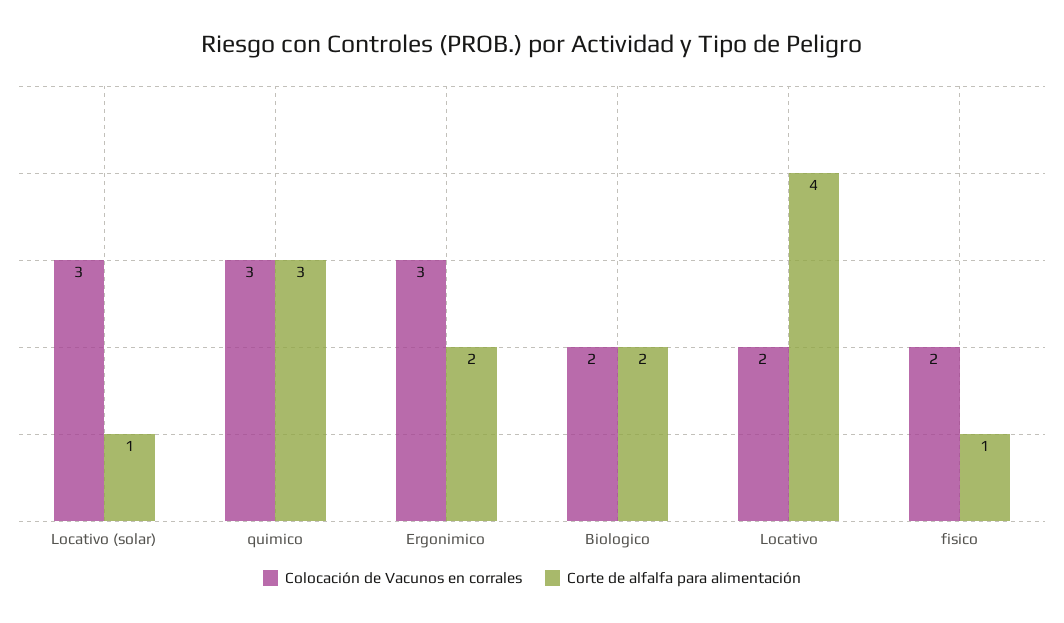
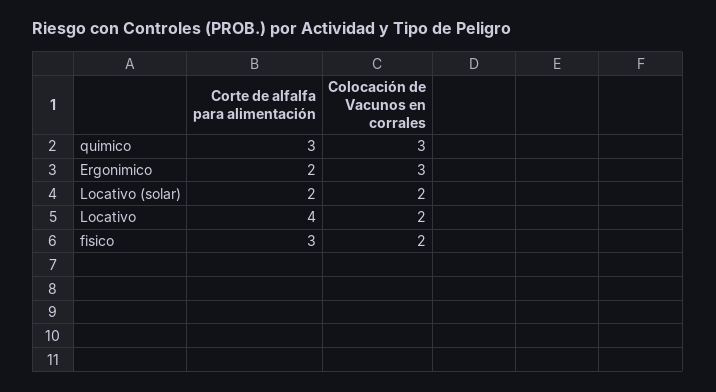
Colocación de Vacunos en corrales, Locativo (solar): 3 -> 2
Corte de alfalfa para alimentación, Locativo (solar): 1 -> 2
Colocación de Vacunos en corrales, Biologico: 2 -> none
Corte de alfalfa para alimentación, Biologico: 2 -> none
Corte de alfalfa para alimentación, fisico: 1 -> 3

